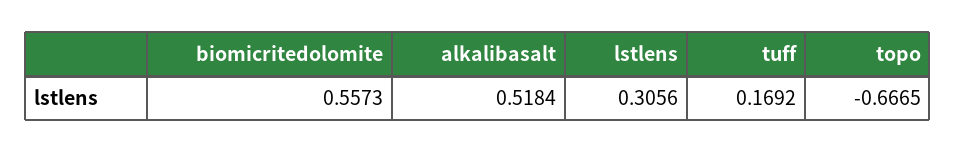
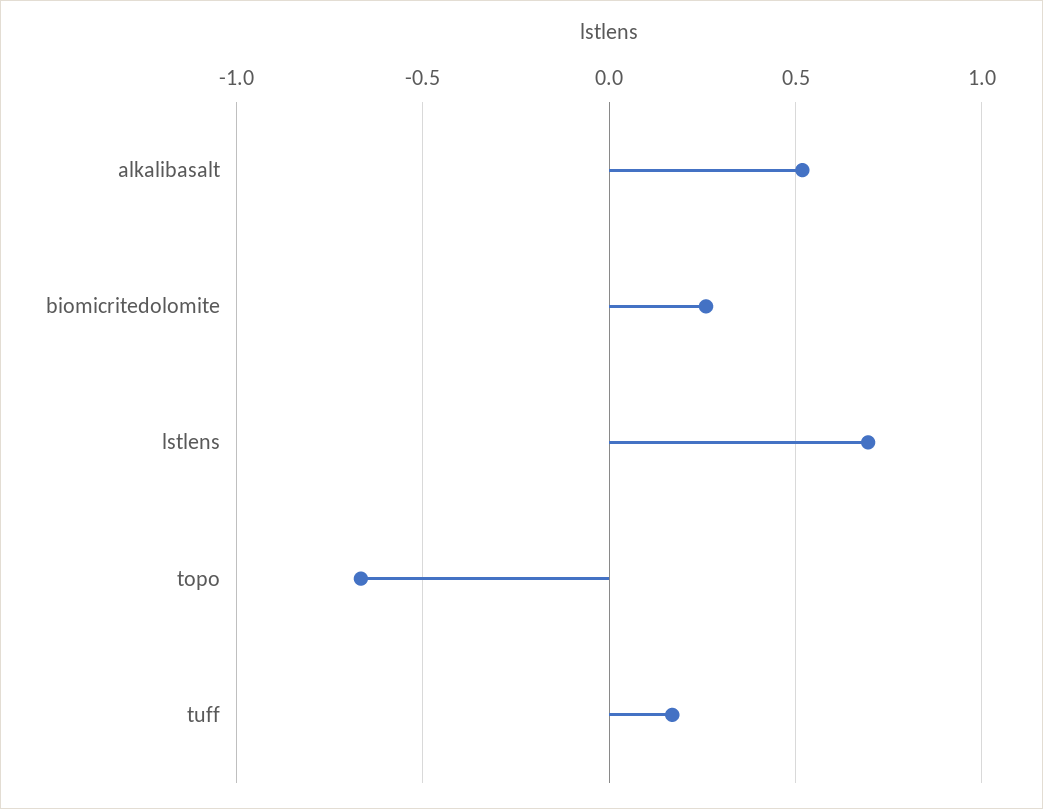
biomicritedolomite: 0.5573 -> 0.25
lstlens: 0.3056 -> 0.7

